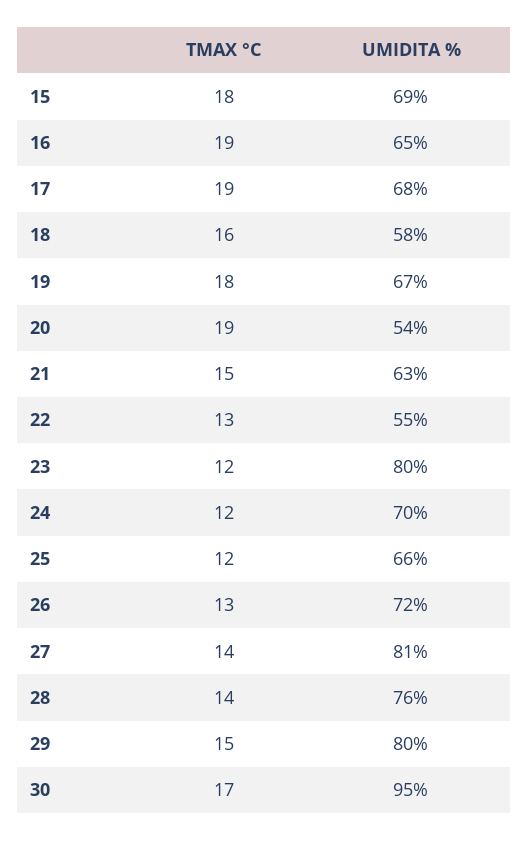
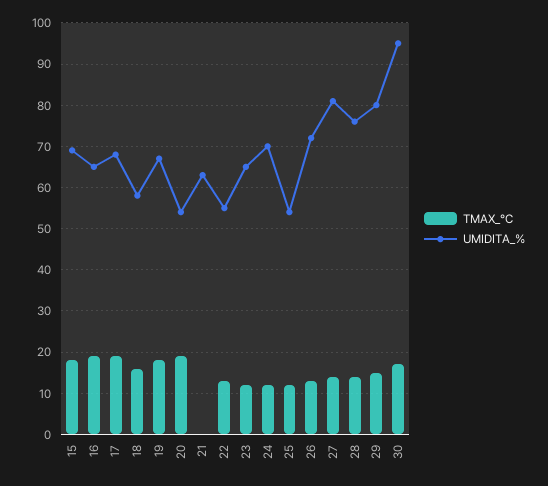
TMAX °C, 21: 15 -> 0
UMIDITA %, 23: 80 -> 65
UMIDITA %, 25: 66 -> 55

